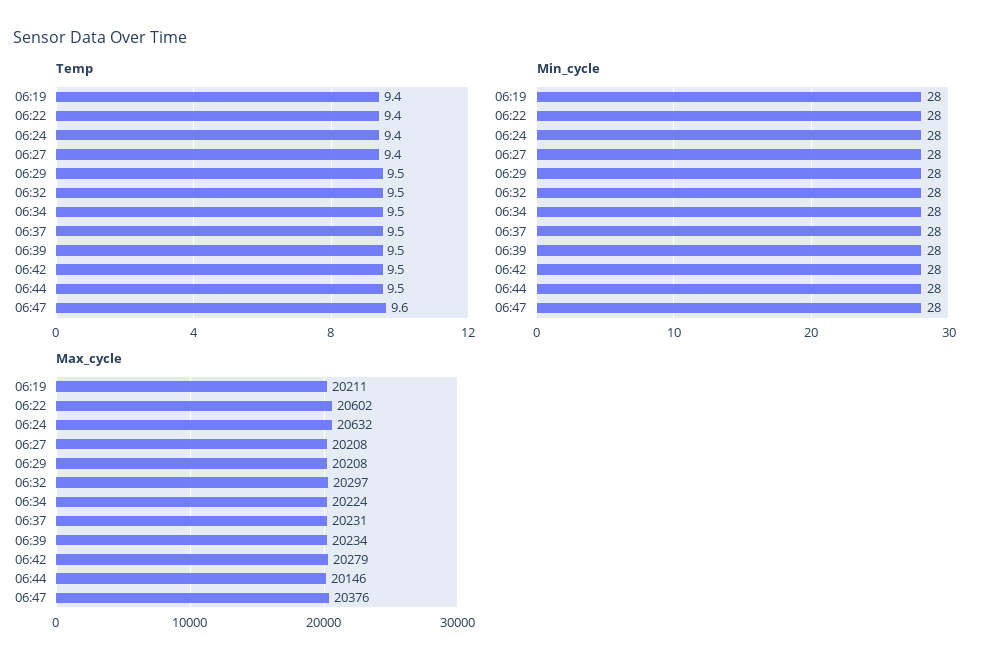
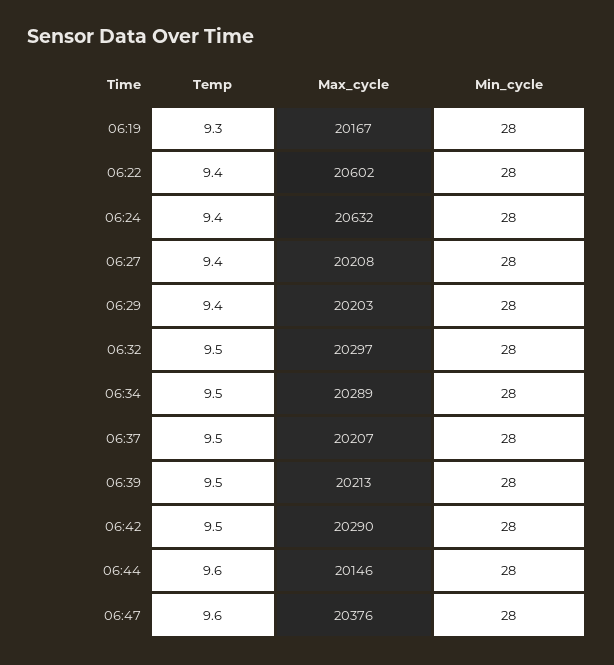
Temp, 06:19: 9.4 -> 9.3
Temp, 06:29: 9.5 -> 9.4
Temp, 06:44: 9.5 -> 9.6
Max_cycle, 06:19: 20211 -> 20167
Max_cycle, 06:29: 20208 -> 20203
Max_cycle, 06:34: 20224 -> 20289
Max_cycle, 06:37: 20231 -> 20207
Max_cycle, 06:39: 20234 -> 20213
Max_cycle, 06:42: 20279 -> 20290

